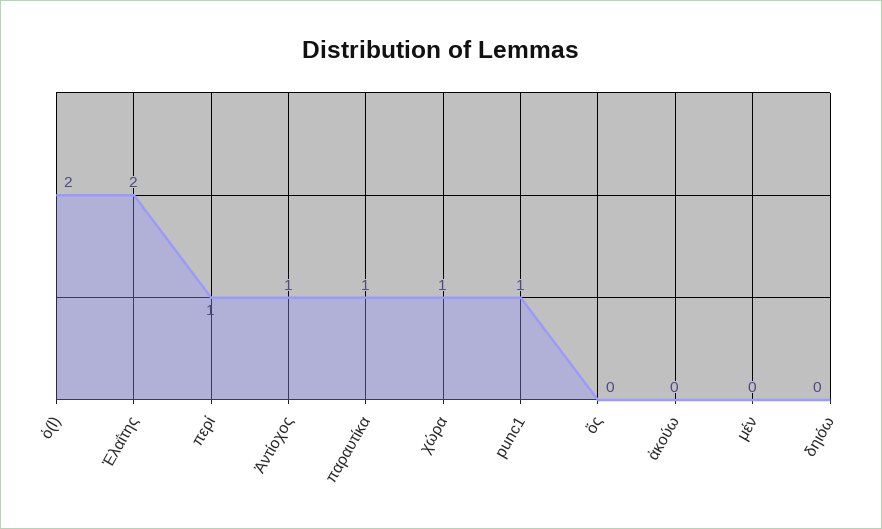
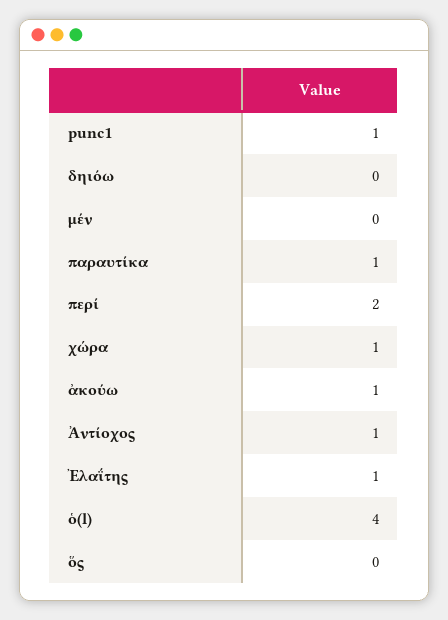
ὁ(l): 2 -> 4
Ἐλαΐτης: 2 -> 1
περί: 1 -> 2
ἀκούω: 0 -> 1

